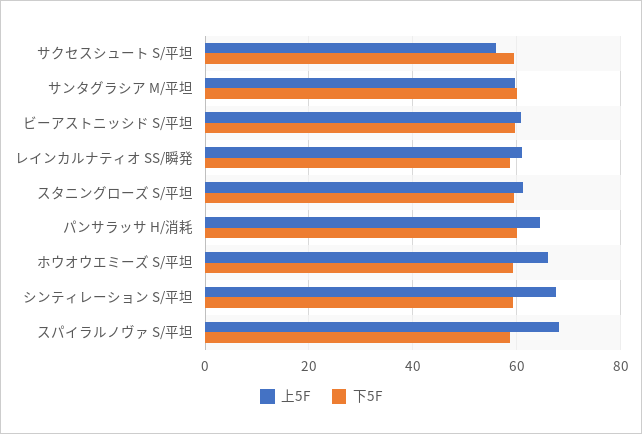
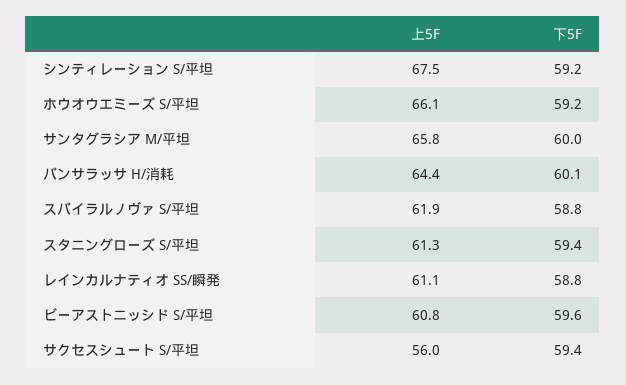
上5F, サンタグラシア M/平坦: 60 -> 65.8
上5F, スパイラルノヴァ S/平坦: 68 -> 61.9

